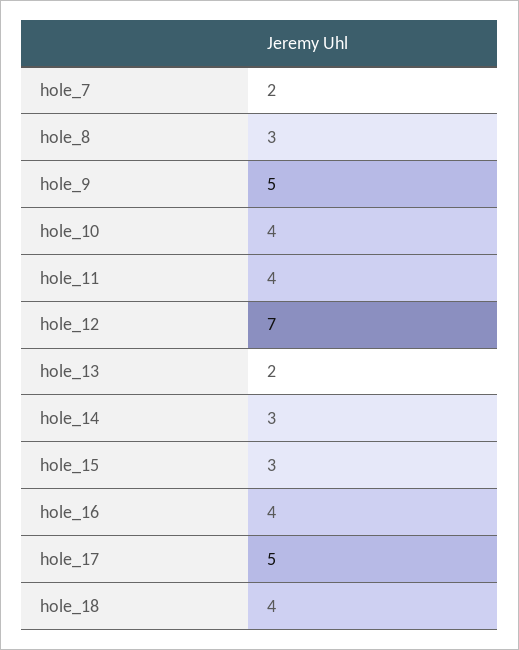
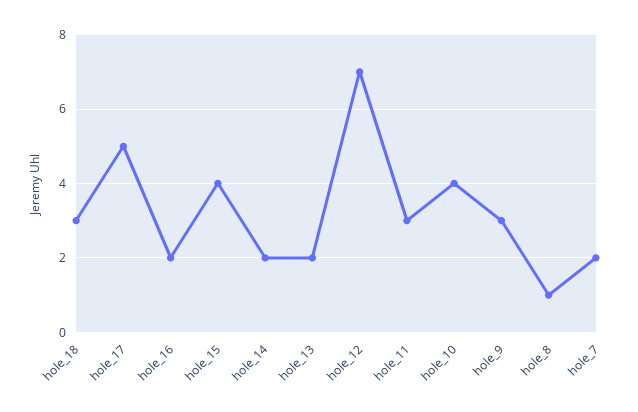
hole_8: 3 -> 1
hole_9: 5 -> 3
hole_11: 4 -> 3
hole_14: 3 -> 2
hole_15: 3 -> 4
hole_16: 4 -> 2
hole_18: 4 -> 3

